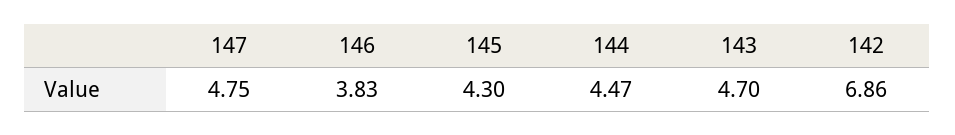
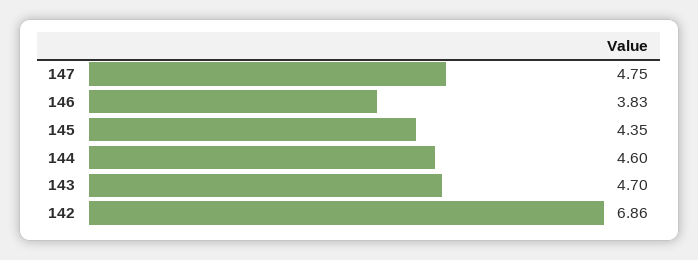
145: 4.3 -> 4.35
144: 4.47 -> 4.6

